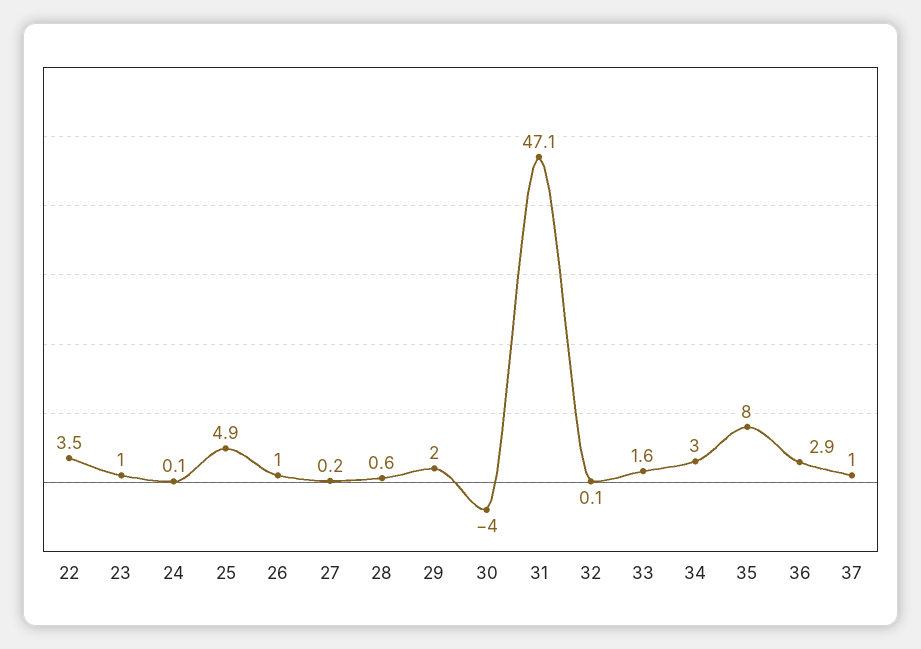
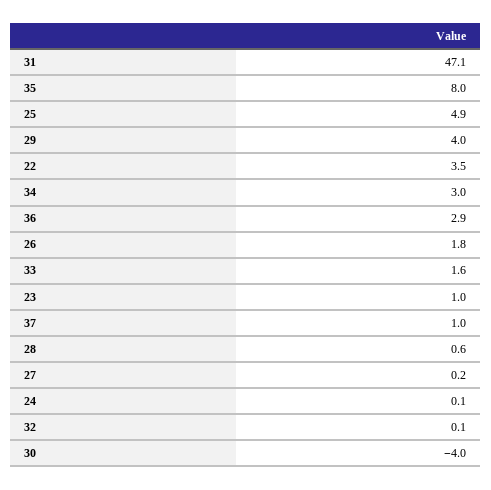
26: 1 -> 1.8
29: 2 -> 4

